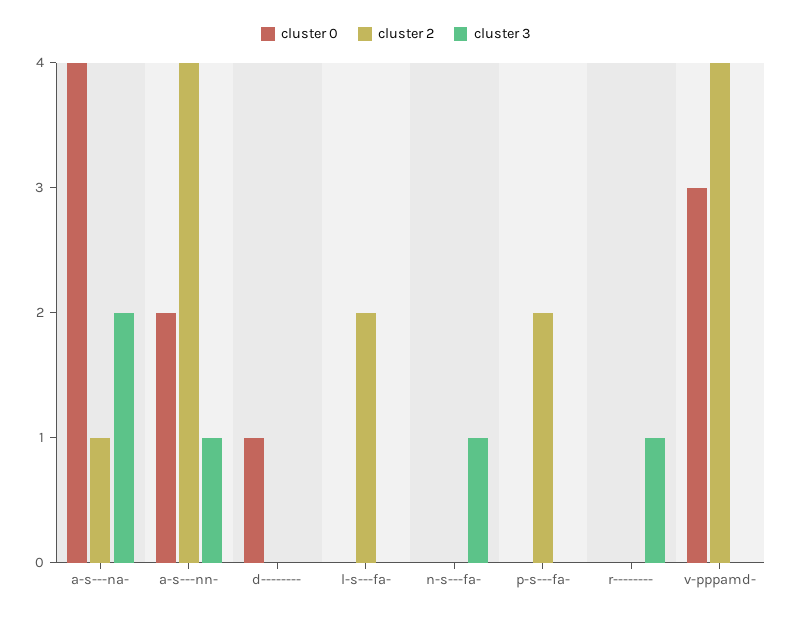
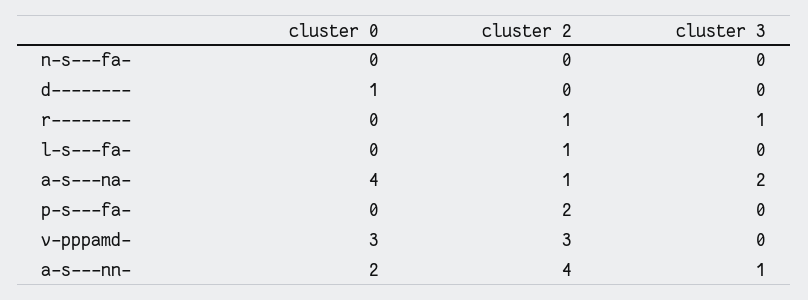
cluster 2, l-s---fa-: 2 -> 1
cluster 3, n-s---fa-: 1 -> 0
cluster 2, r--------: 0 -> 1
cluster 2, v-pppamd-: 4 -> 3

